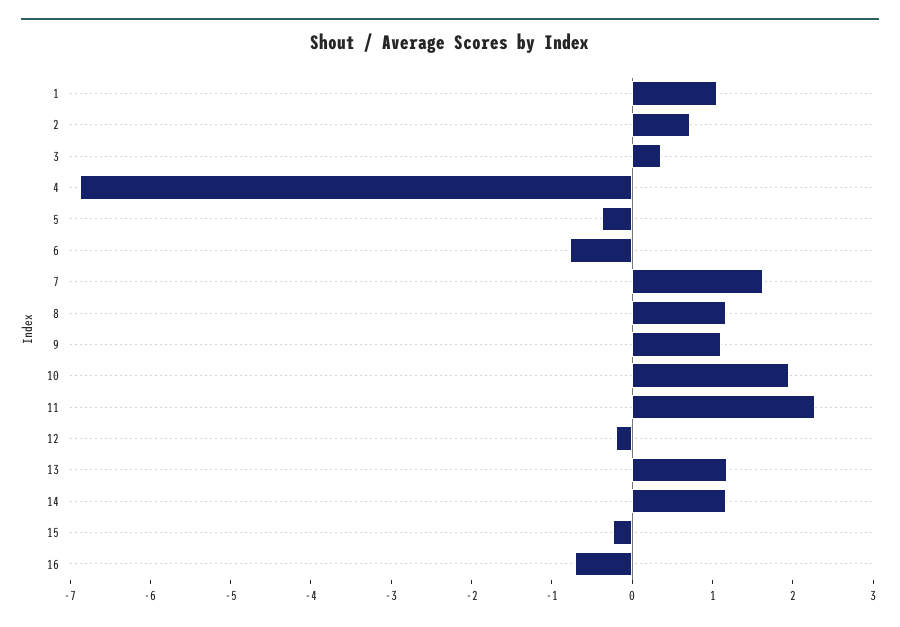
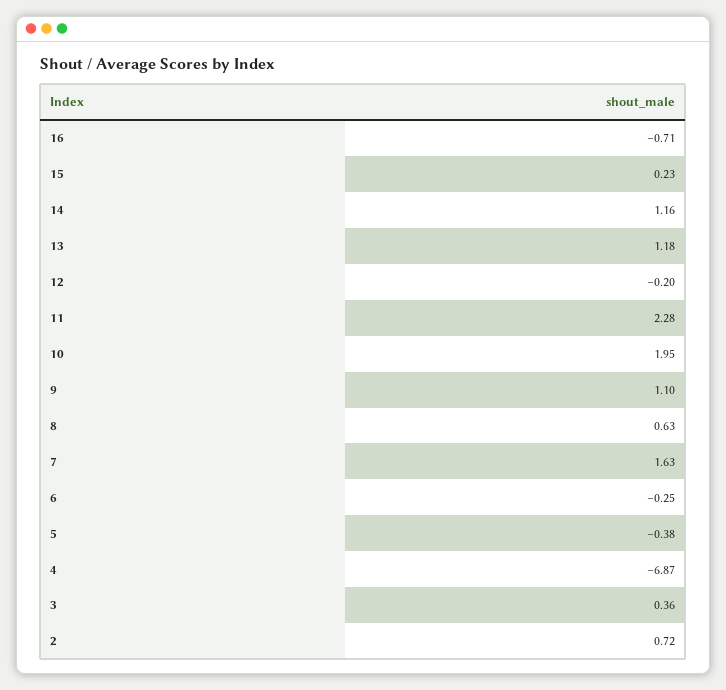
1: 1 -> none
6: -0.8 -> -0.25
8: 1.2 -> 0.63
15: -0.2 -> 0.23

